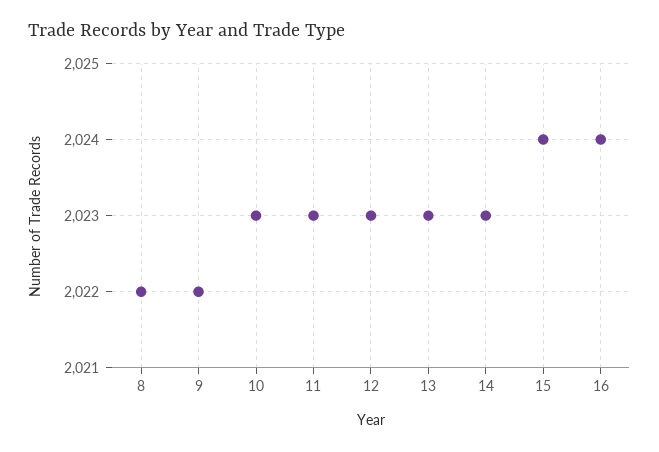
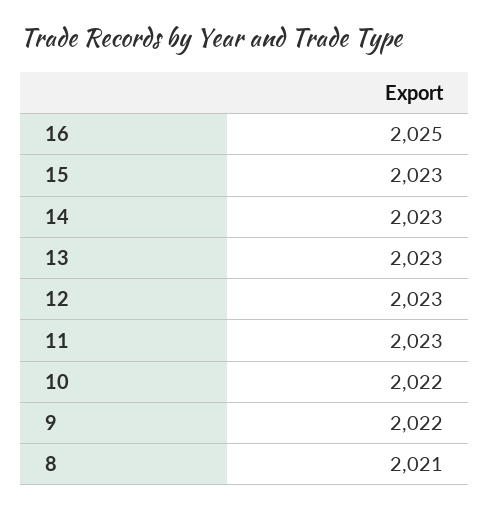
8: 2022 -> 2021
10: 2023 -> 2022
15: 2024 -> 2023
16: 2024 -> 2025

